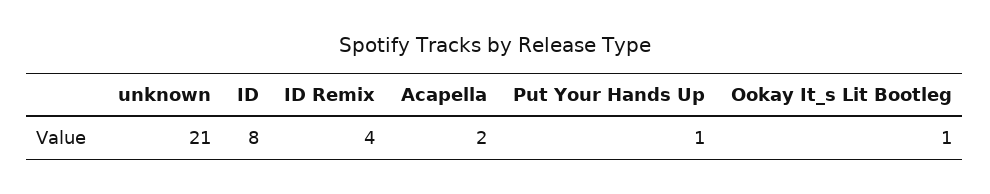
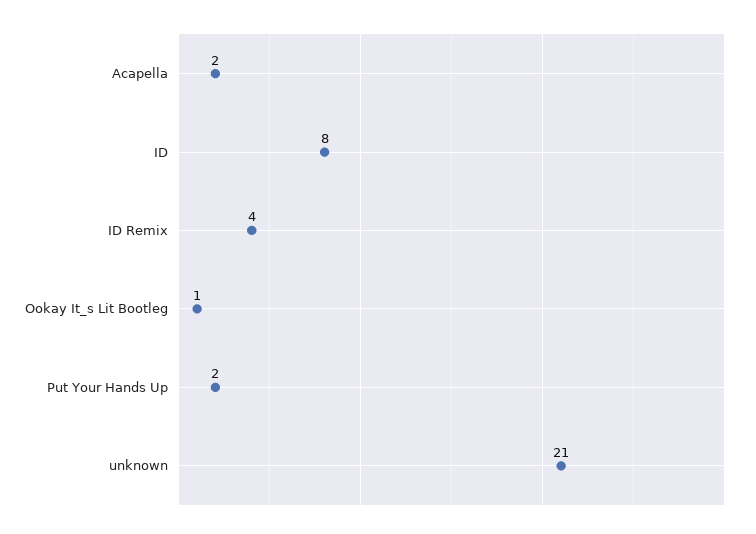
Put Your Hands Up: 1 -> 2

